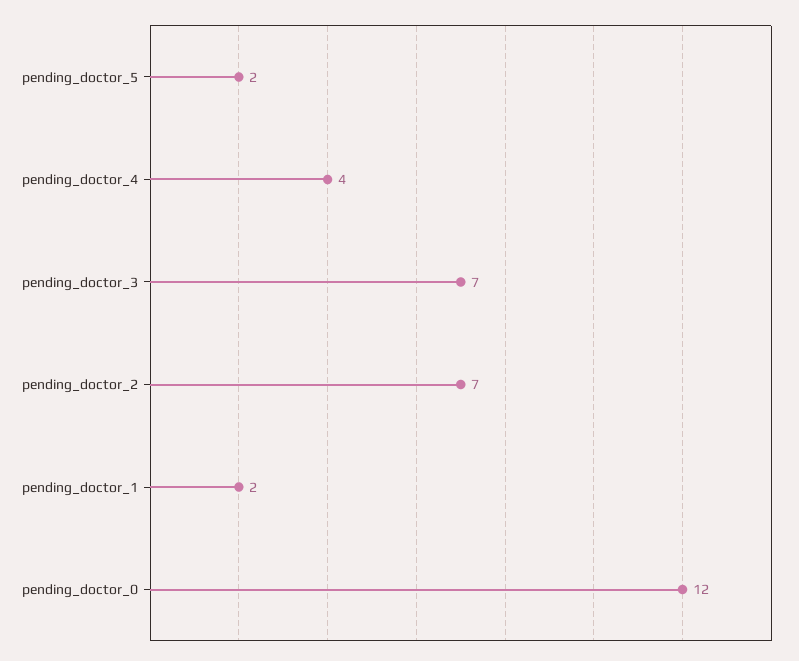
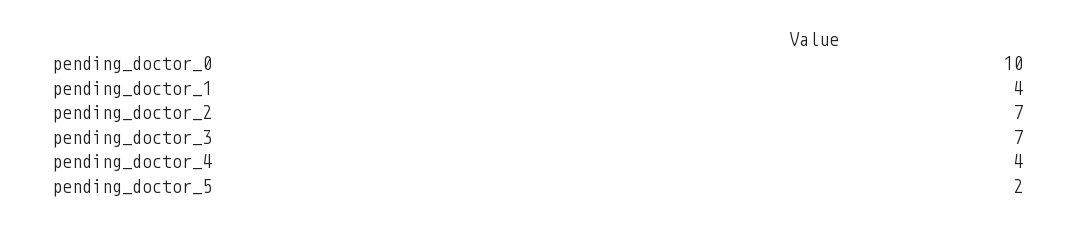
pending_doctor_1: 2 -> 4
pending_doctor_0: 12 -> 10

